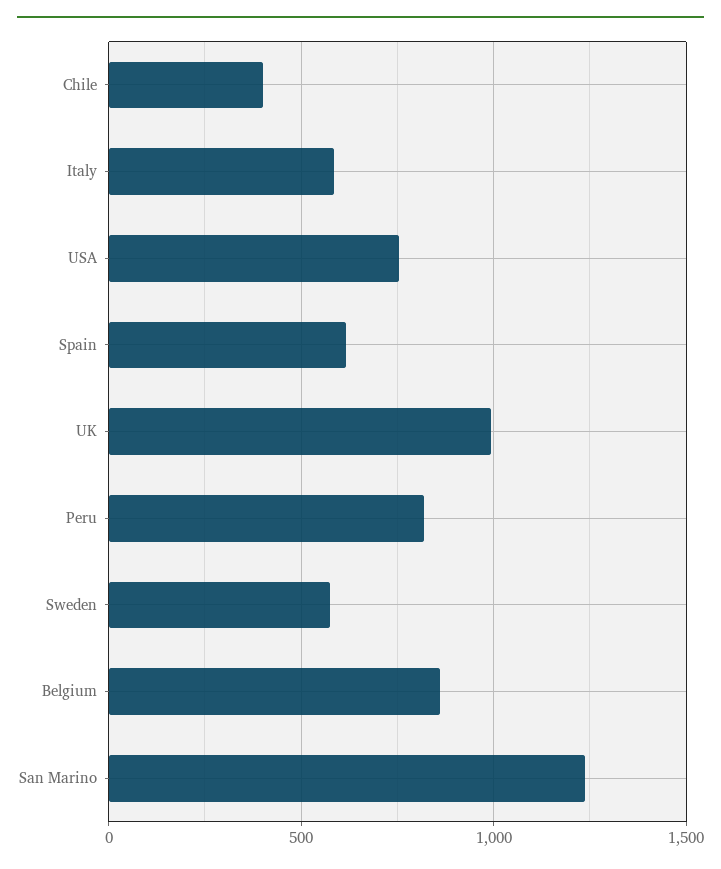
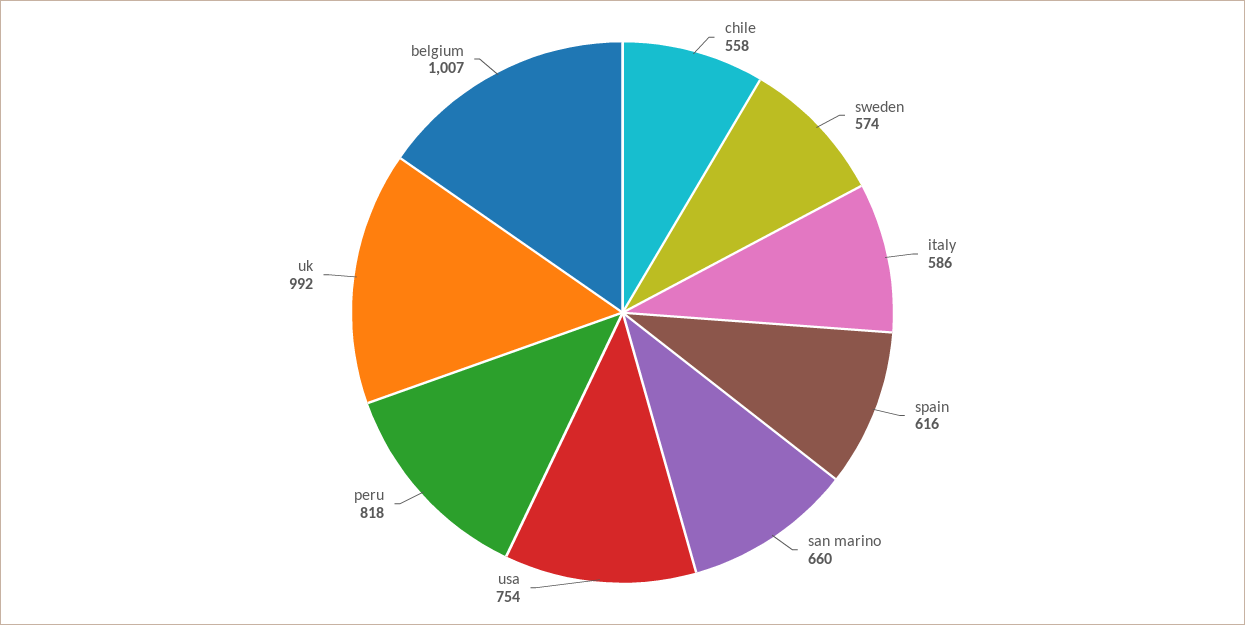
Chile: 400 -> 558
Belgium: 850 -> 1007
San Marino: 1250 -> 660

